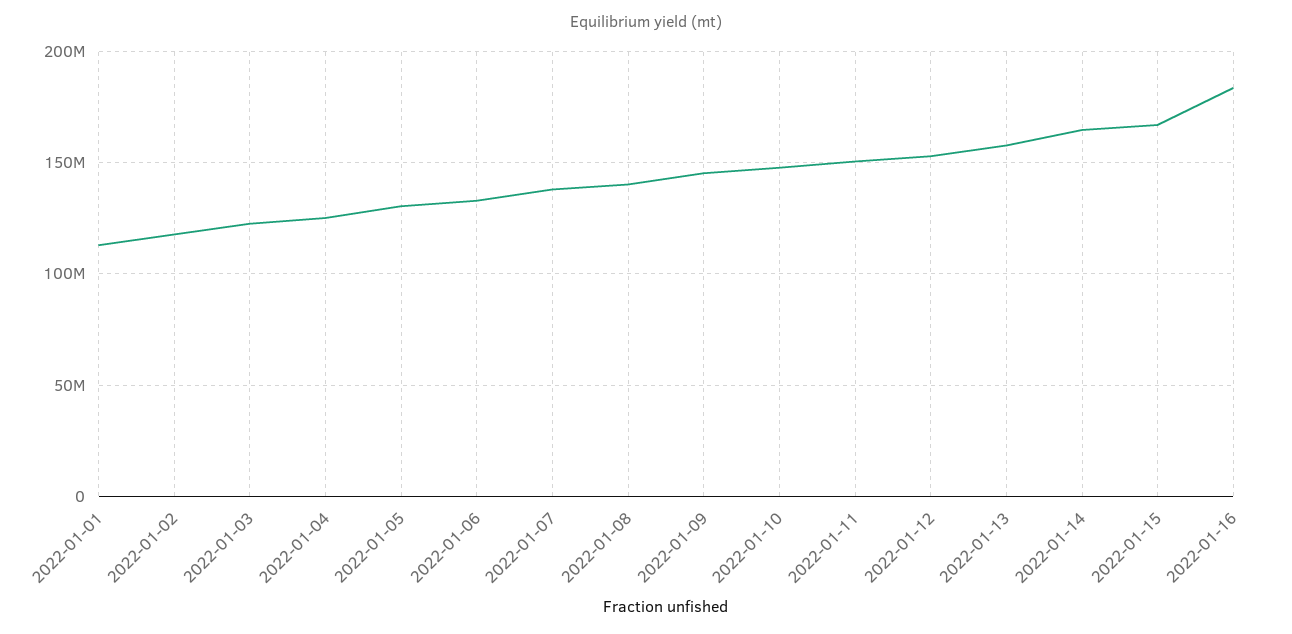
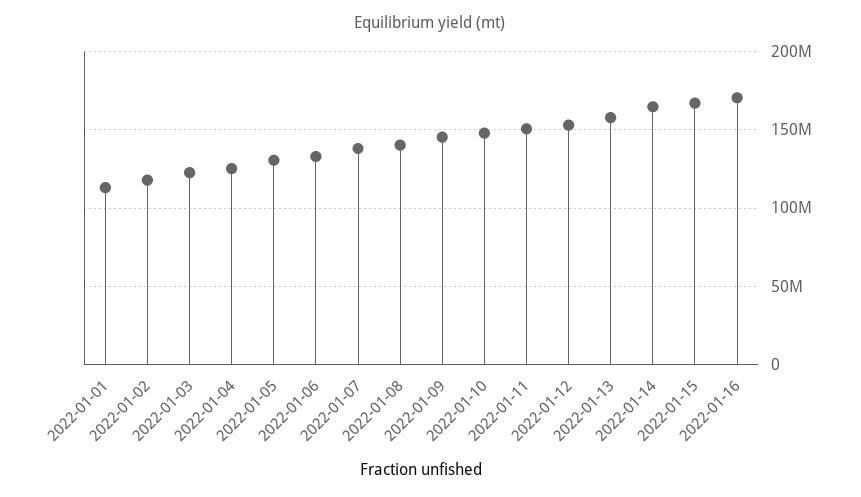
2022-01-16: 185000000 -> 170000000

